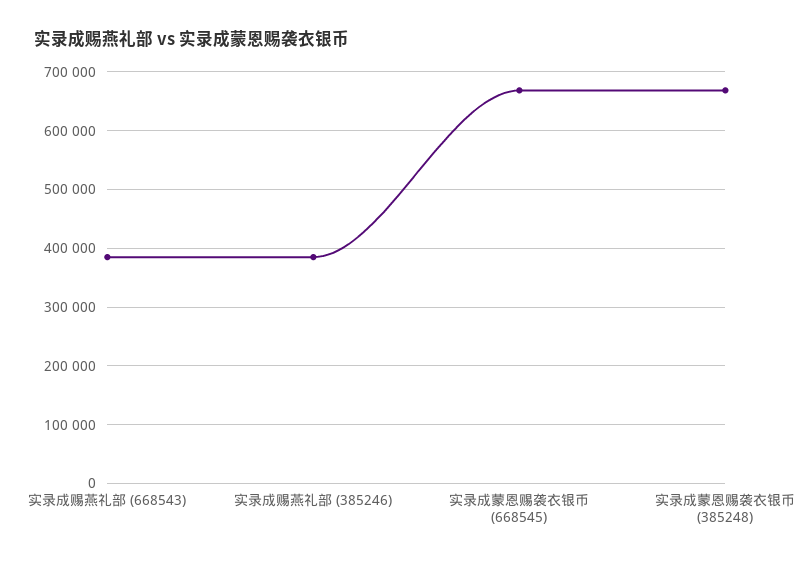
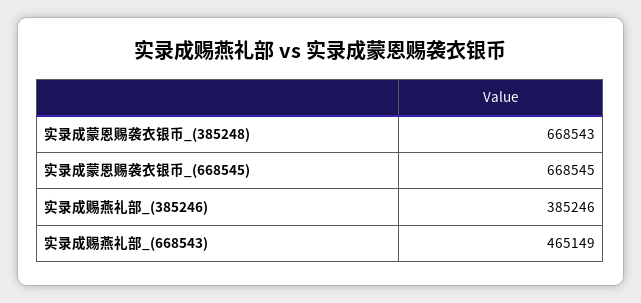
实录成赐燕礼部 (668543): 380000 -> 465149

